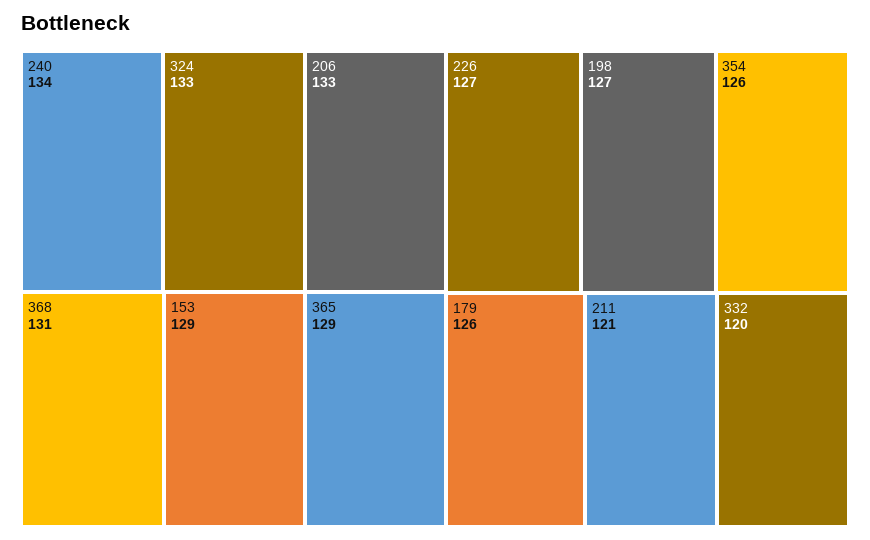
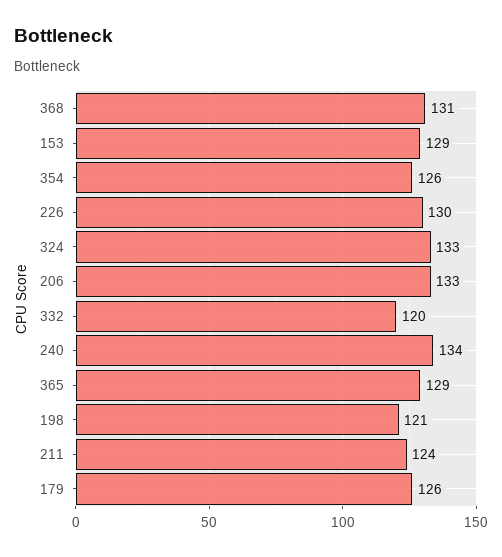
226: 127 -> 130
198: 127 -> 121
211: 121 -> 124

